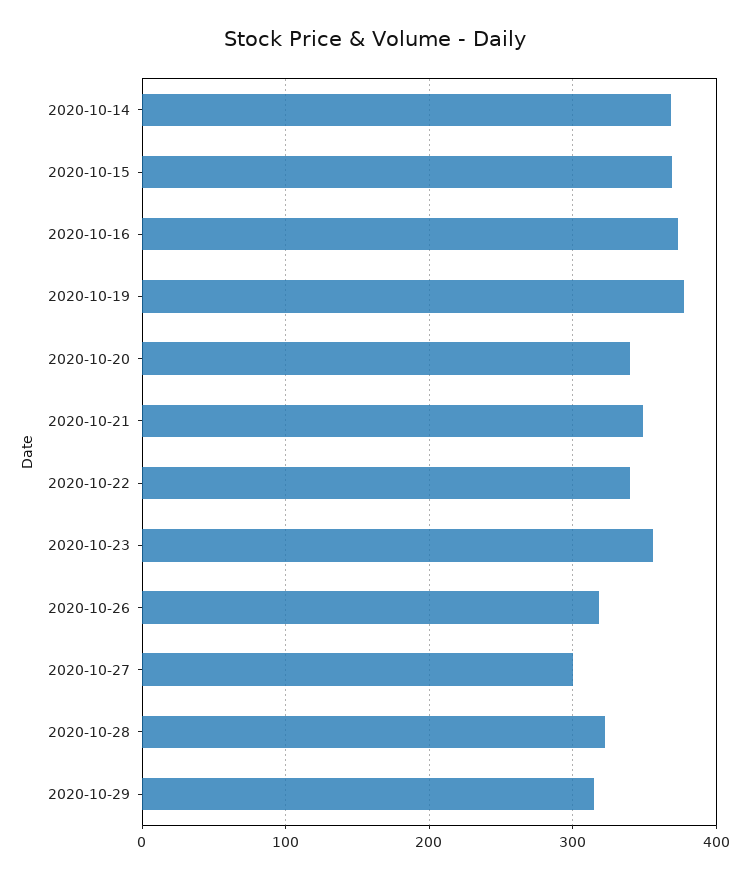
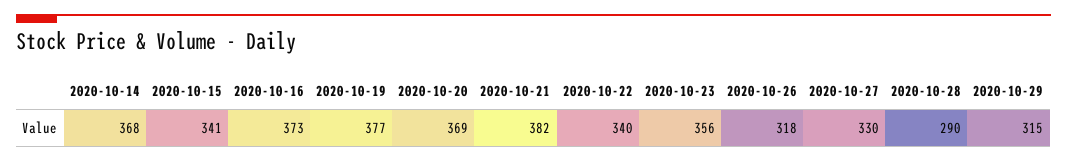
2020-10-15: 370 -> 341
2020-10-20: 340 -> 369
2020-10-21: 350 -> 382
2020-10-27: 300 -> 330
2020-10-28: 320 -> 290

